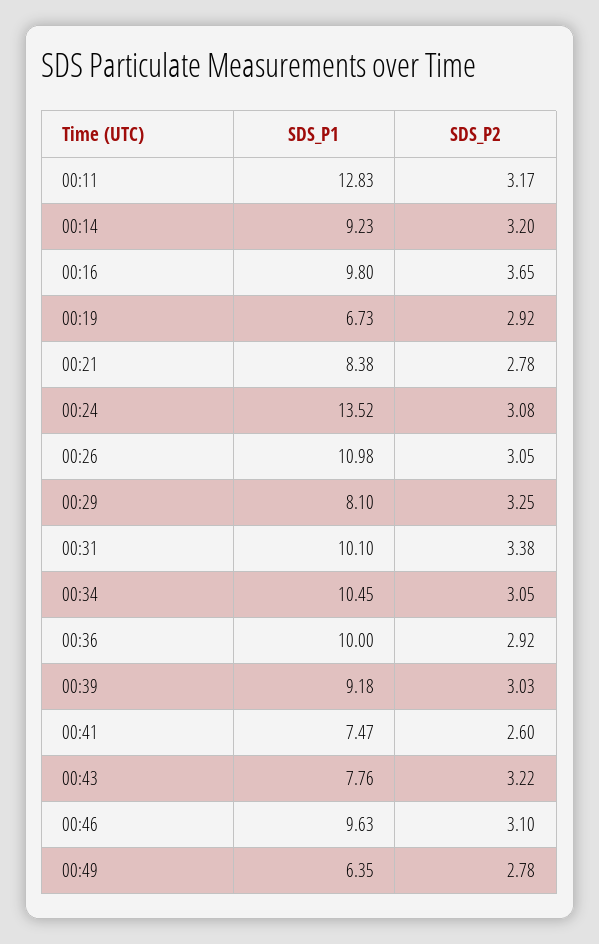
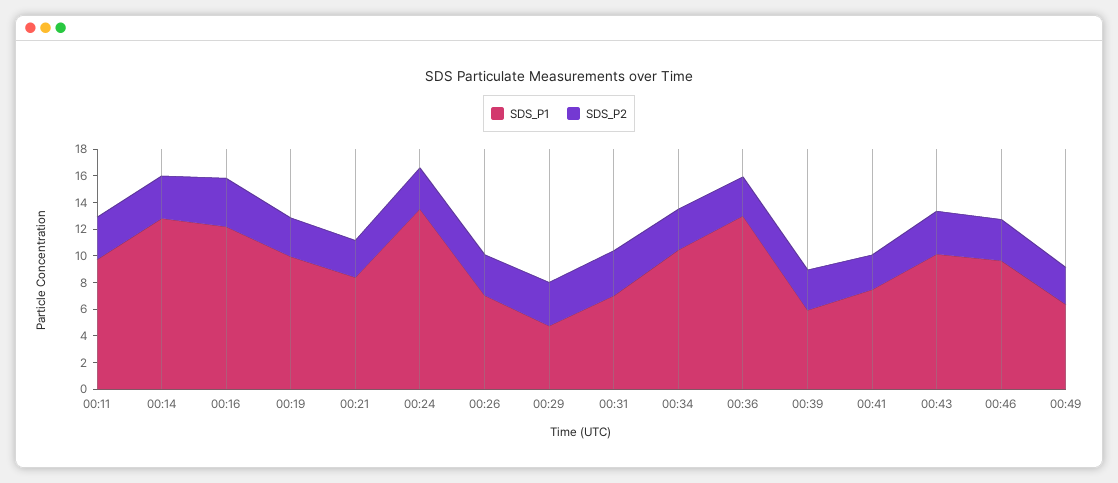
SDS_P1, 00:11: 12.83 -> 10
SDS_P1, 00:14: 9.23 -> 13
SDS_P1, 00:16: 9.8 -> 12
SDS_P1, 00:19: 6.73 -> 10
SDS_P1, 00:26: 10.98 -> 7
SDS_P1, 00:29: 8.1 -> 5
SDS_P1, 00:31: 10.1 -> 7
SDS_P1, 00:36: 10 -> 13
SDS_P1, 00:39: 9.18 -> 6
SDS_P1, 00:43: 7.76 -> 10

